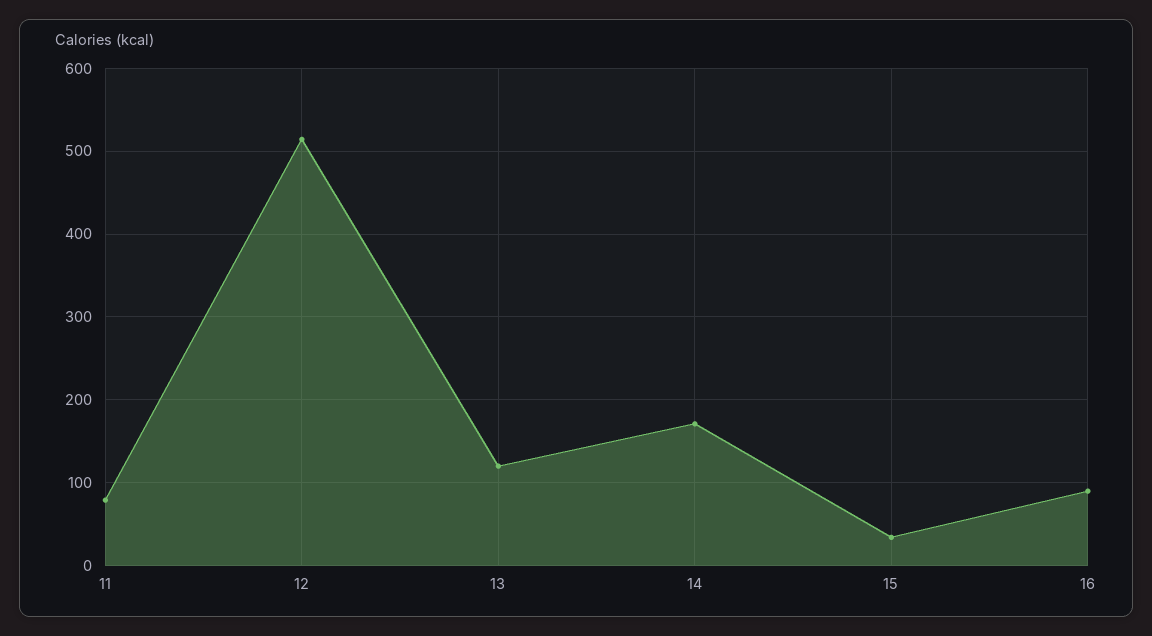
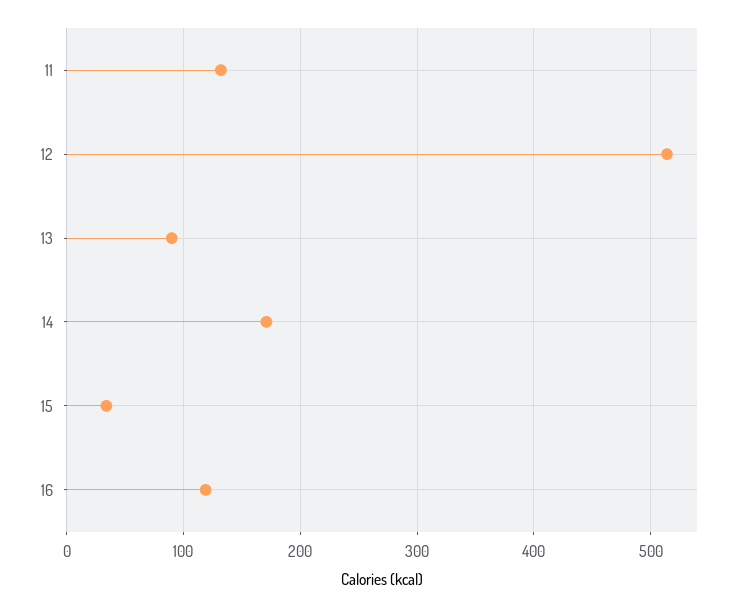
11: 80 -> 130
13: 120 -> 90
16: 90 -> 120

